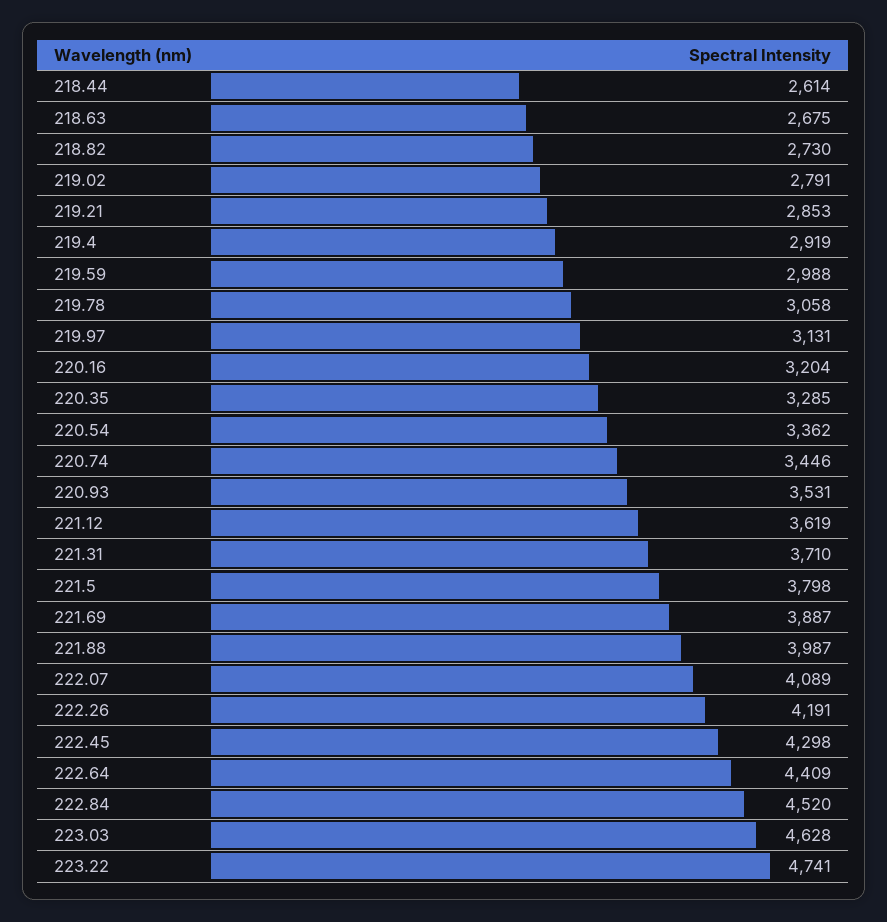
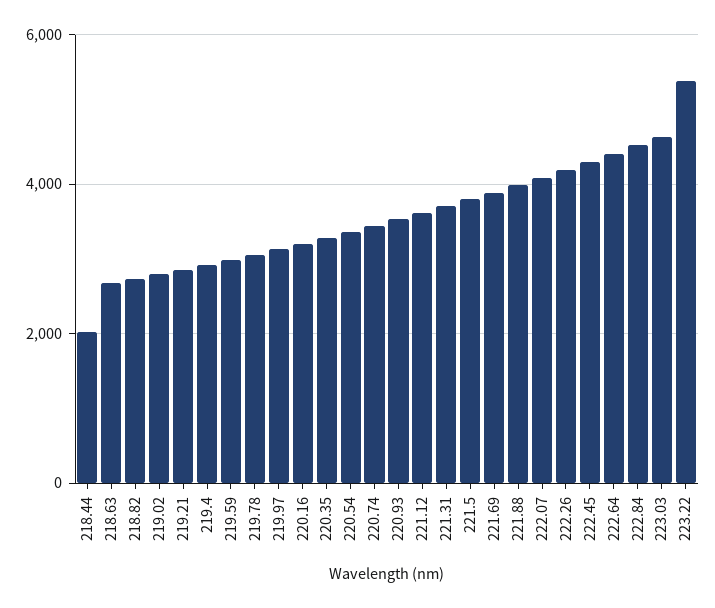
218.44: 2614 -> 2000
223.22: 4741 -> 5400

